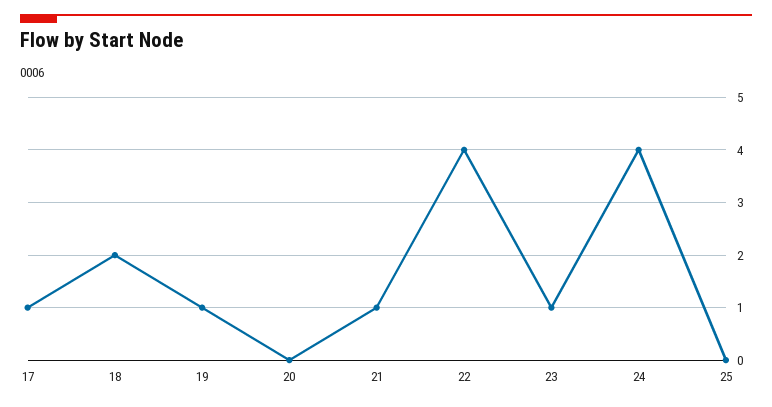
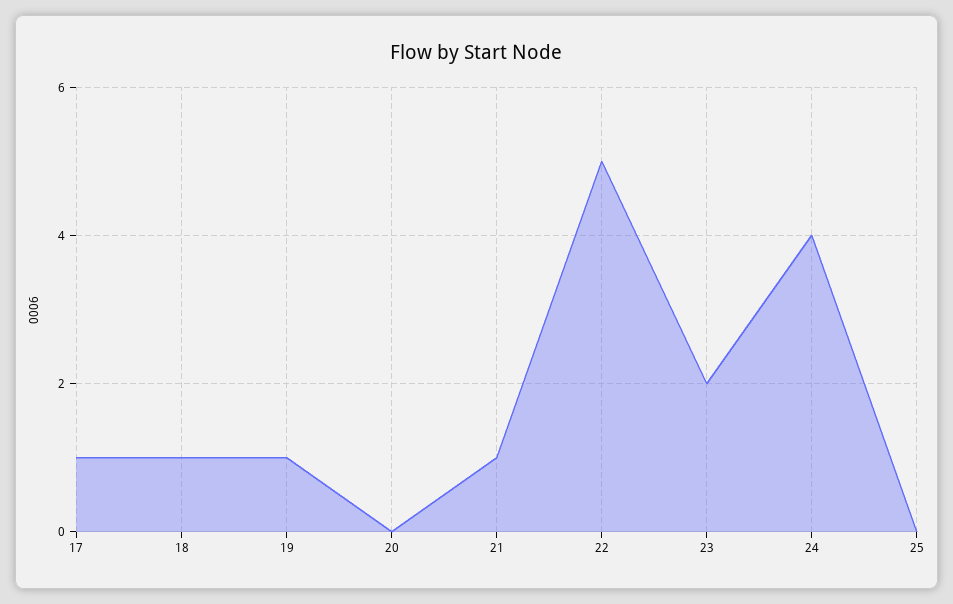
18: 2 -> 1
22: 4 -> 5
23: 1 -> 2

